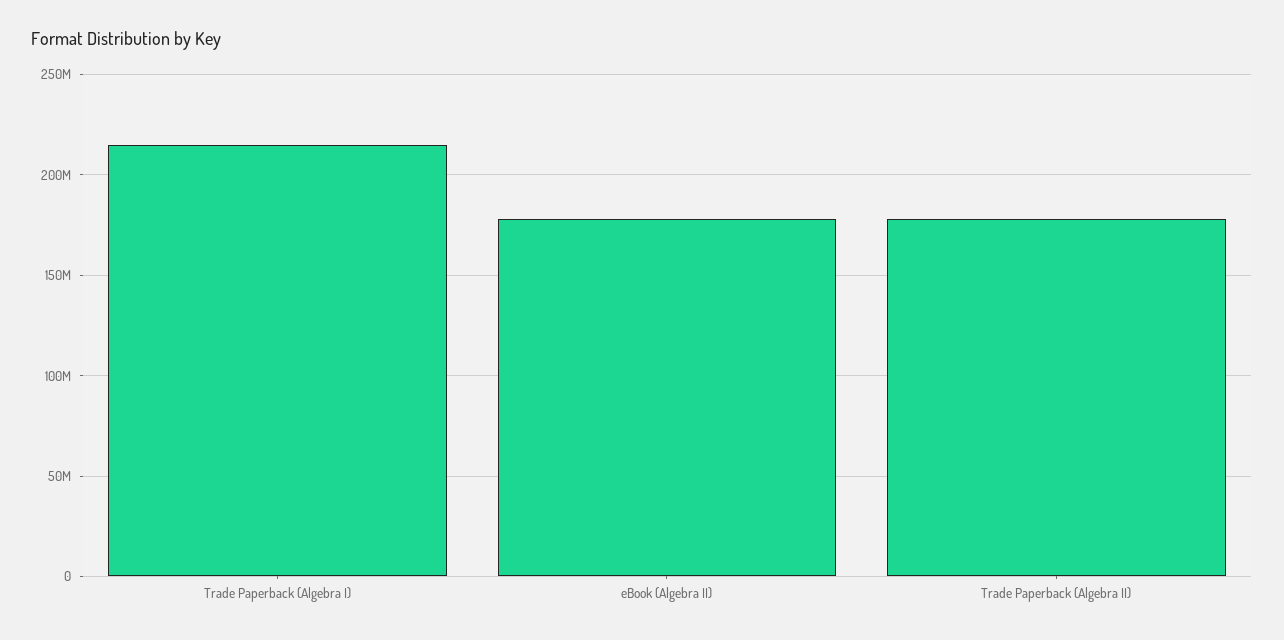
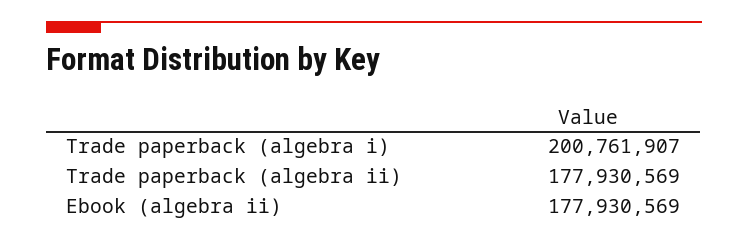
Trade Paperback (Algebra I): 215000000 -> 200761907

